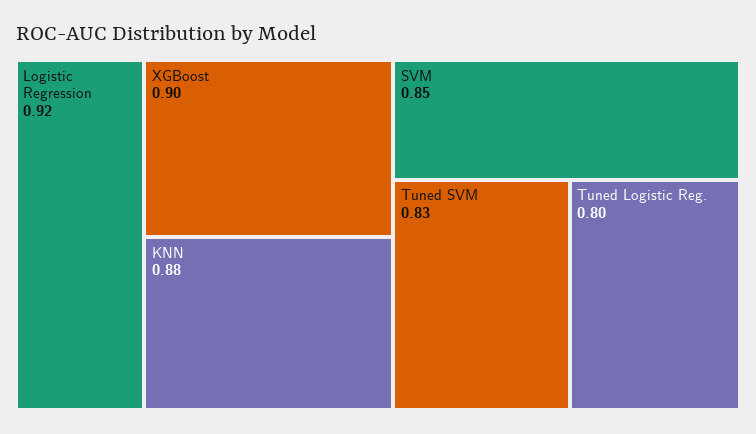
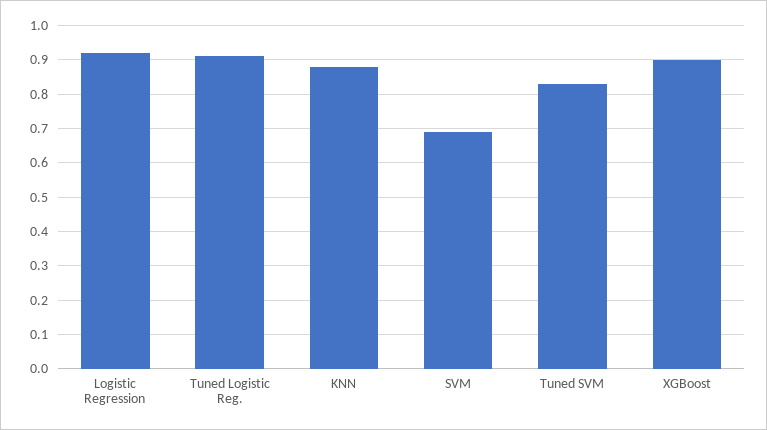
SVM: 0.85 -> 0.7
Tuned Logistic Reg.: 0.8 -> 0.9

